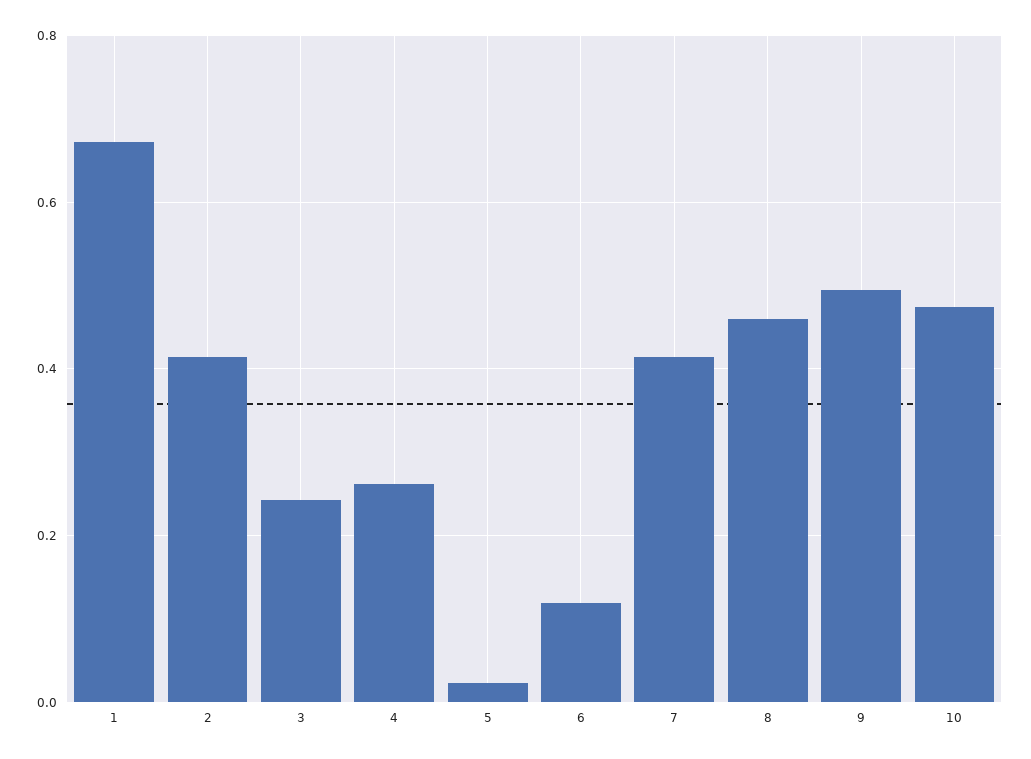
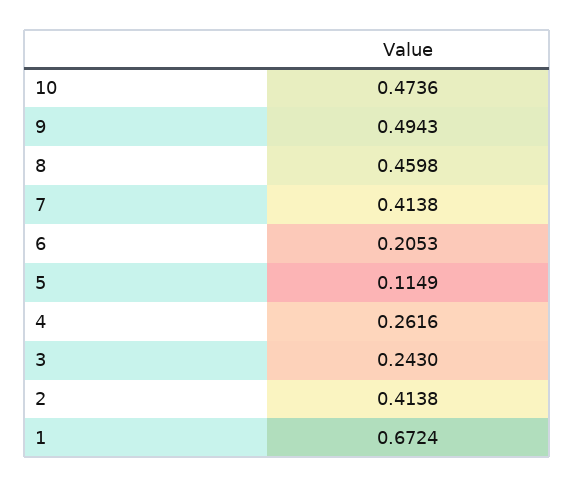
5: 0.02 -> 0.1149
6: 0.12 -> 0.2053

